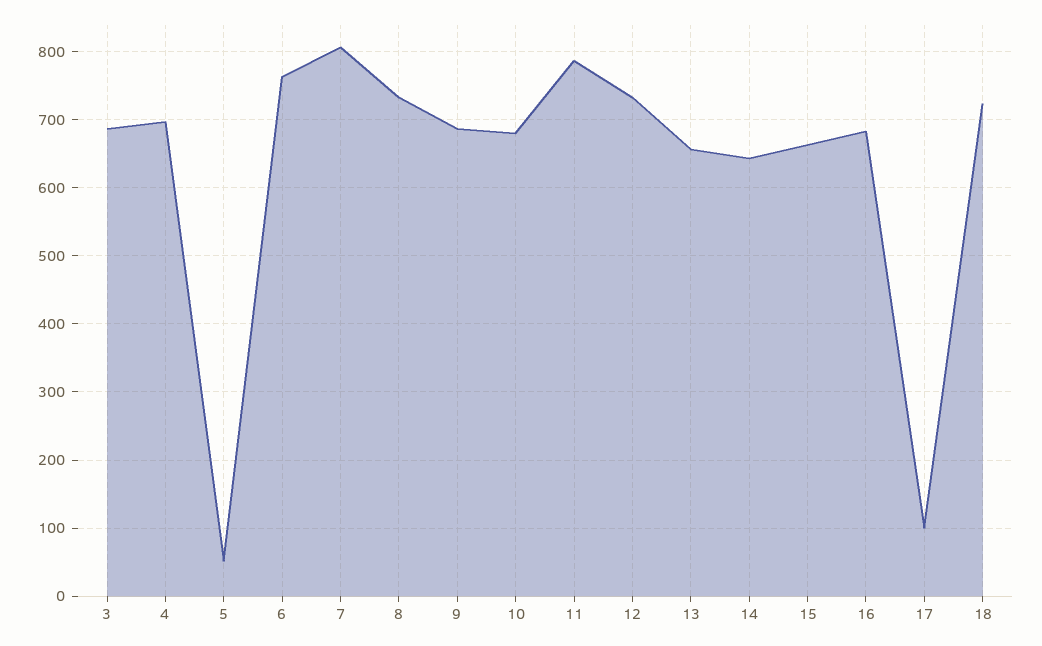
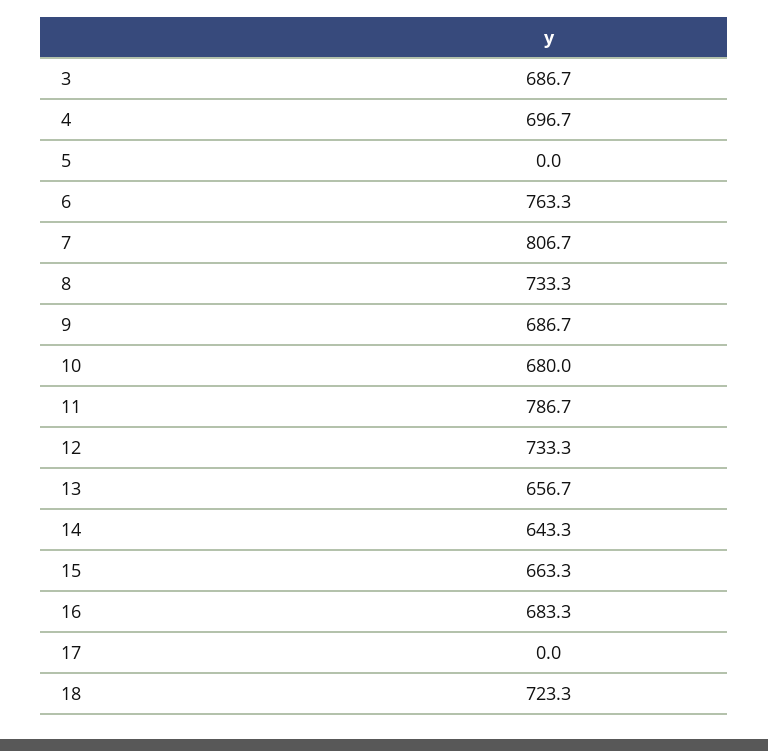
5: 50 -> 0
17: 100 -> 0

